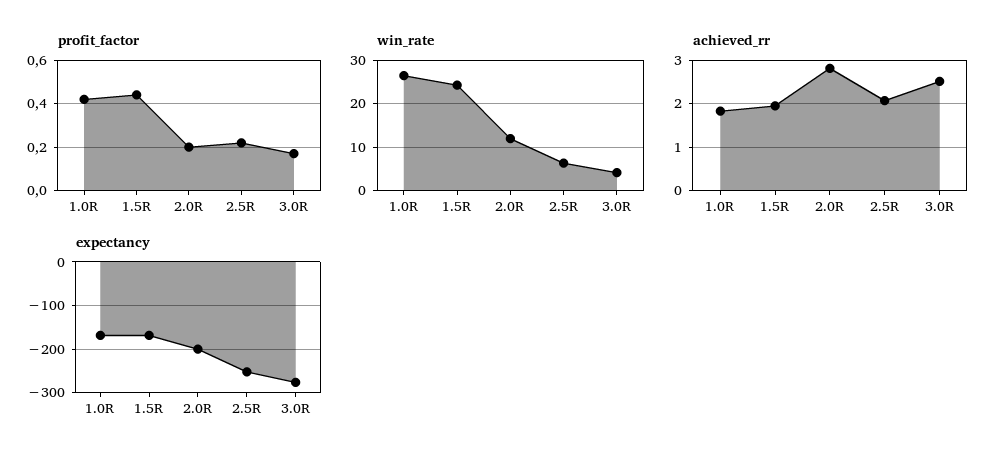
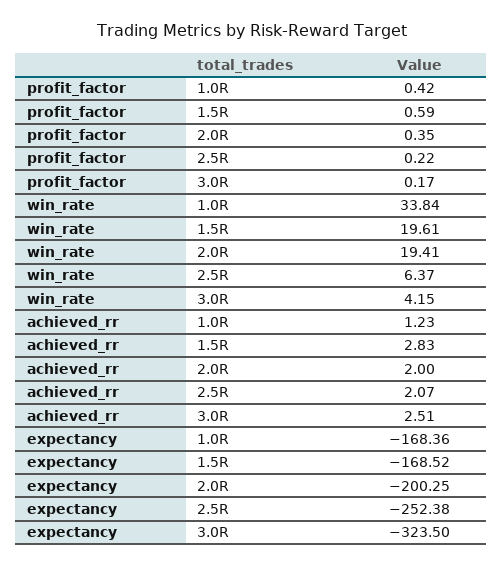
profit_factor, 1.5R: 0.45 -> 0.59
profit_factor, 2.0R: 0.2 -> 0.35
win_rate, 1.0R: 26 -> 33.84
win_rate, 1.5R: 24 -> 19.61
win_rate, 2.0R: 12 -> 19.41
achieved_rr, 1.0R: 1.8 -> 1.23
achieved_rr, 1.5R: 2 -> 2.83
achieved_rr, 2.0R: 2.8 -> 2
expectancy, 3.0R: -280 -> -323.5

